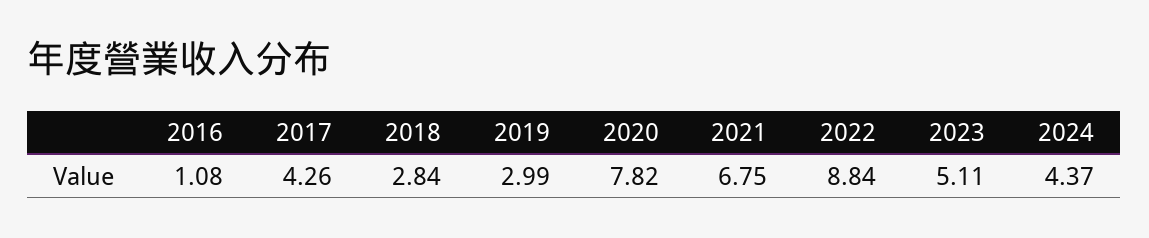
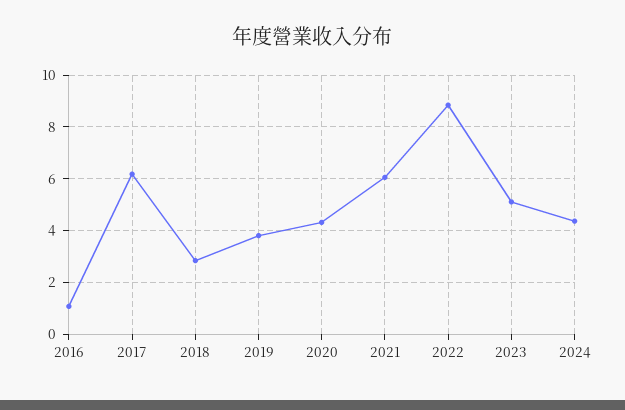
2017: 4.26 -> 6.25
2019: 2.99 -> 3.75
2020: 7.82 -> 4.25
2021: 6.75 -> 6

